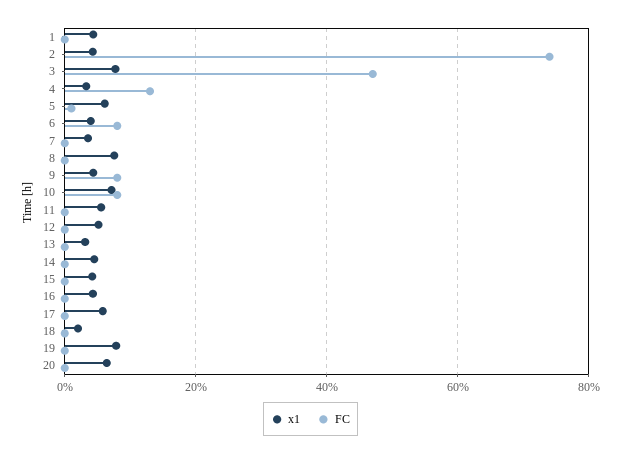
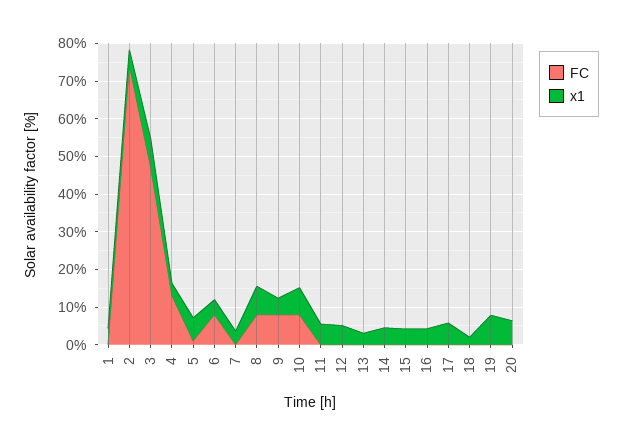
FC, 8: 0 -> 7.5

